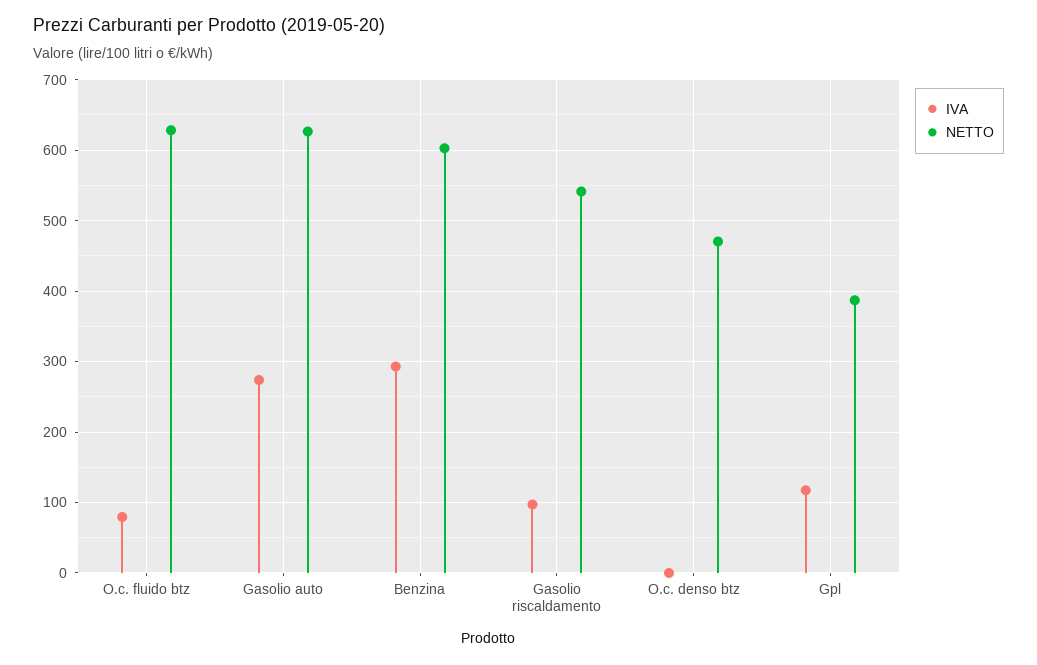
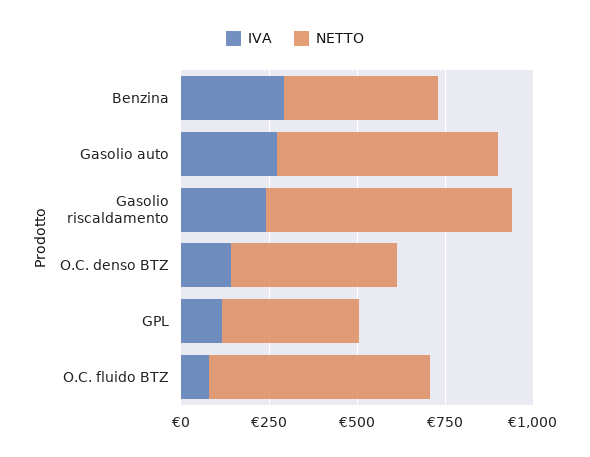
NETTO, Benzina: 600 -> 450
IVA, Gasolio riscaldamento: 100 -> 250
NETTO, Gasolio riscaldamento: 540 -> 700
IVA, O.c. denso btz: 0 -> 150

